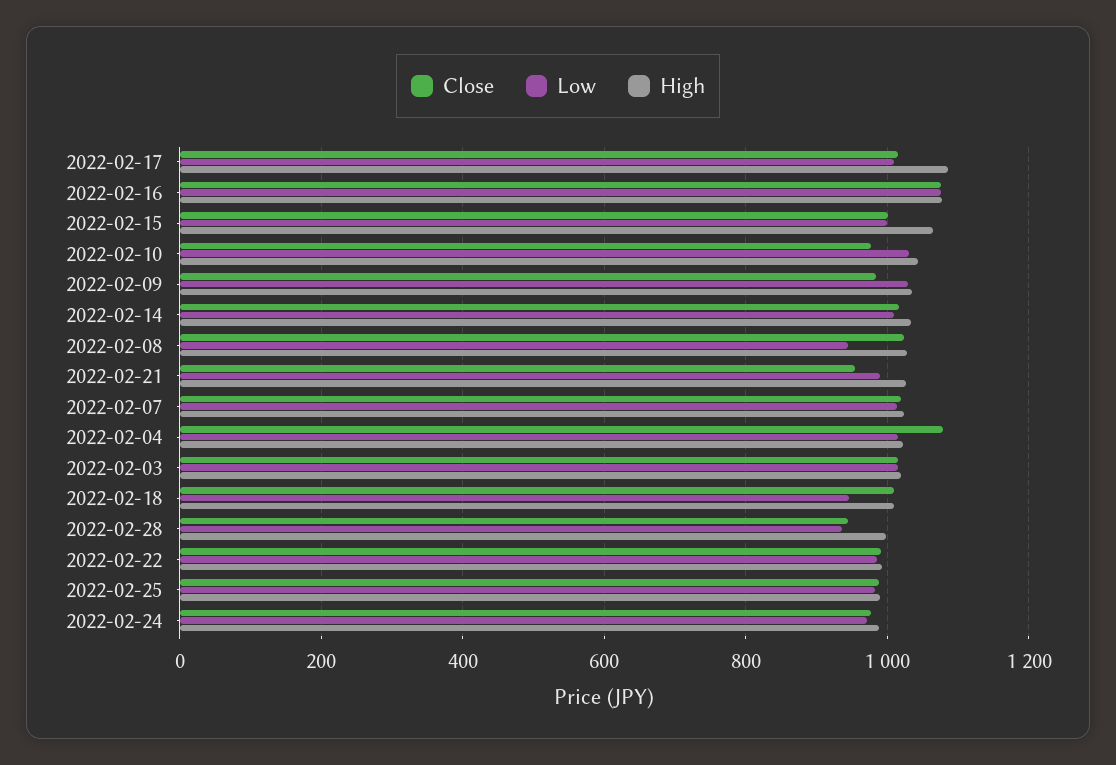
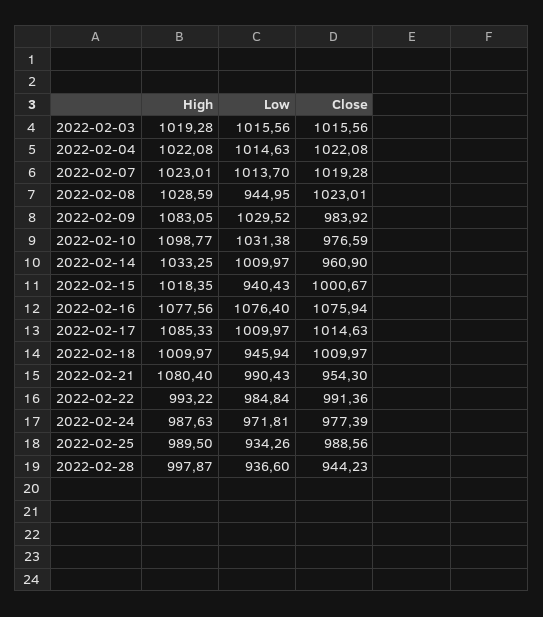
Low, 2022-02-15: 1000 -> 940.43
High, 2022-02-15: 1060 -> 1018.35
High, 2022-02-10: 1040 -> 1098.77
High, 2022-02-09: 1040 -> 1083.05
Close, 2022-02-14: 1020 -> 960.9
High, 2022-02-21: 1020 -> 1080.4
Close, 2022-02-04: 1080 -> 1022.08
Low, 2022-02-25: 980 -> 934.26

